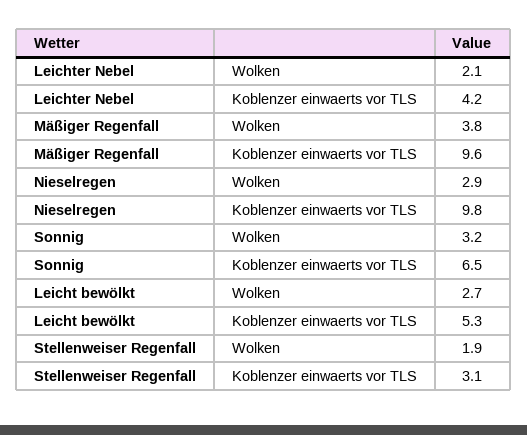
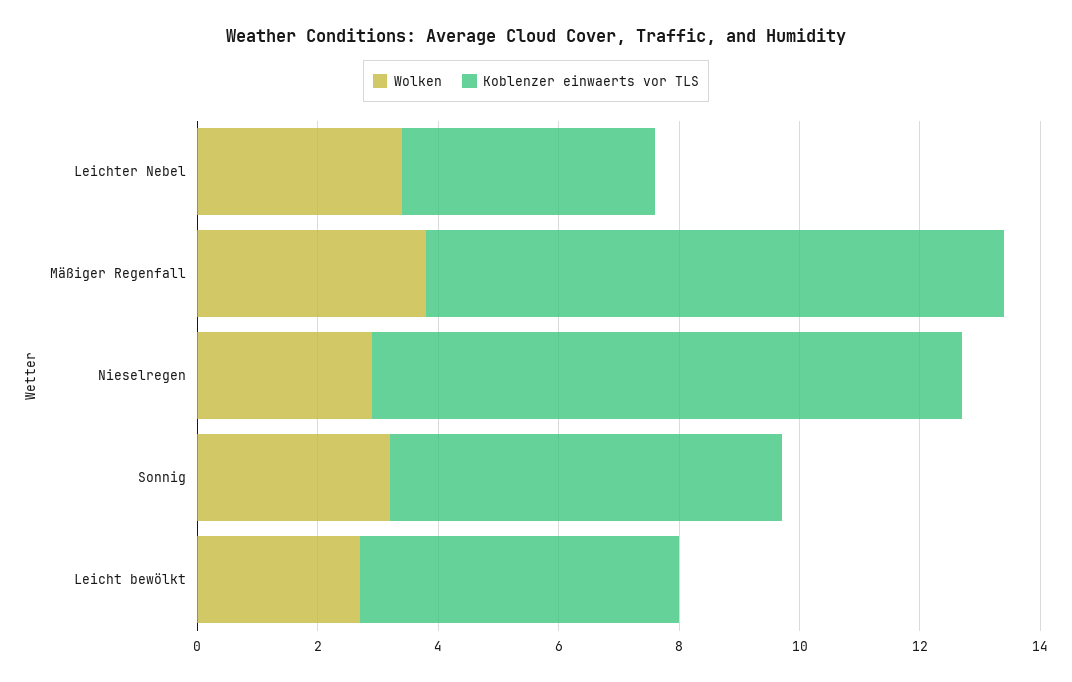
Wolken, Leichter Nebel: 2.1 -> 3.5
Wolken, Stellenweiser Regenfall: 1.9 -> none
Koblenzer einwaerts vor TLS, Stellenweiser Regenfall: 3.1 -> none

